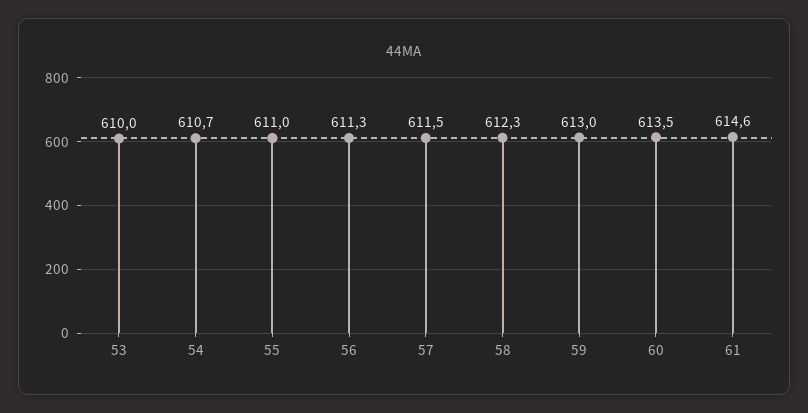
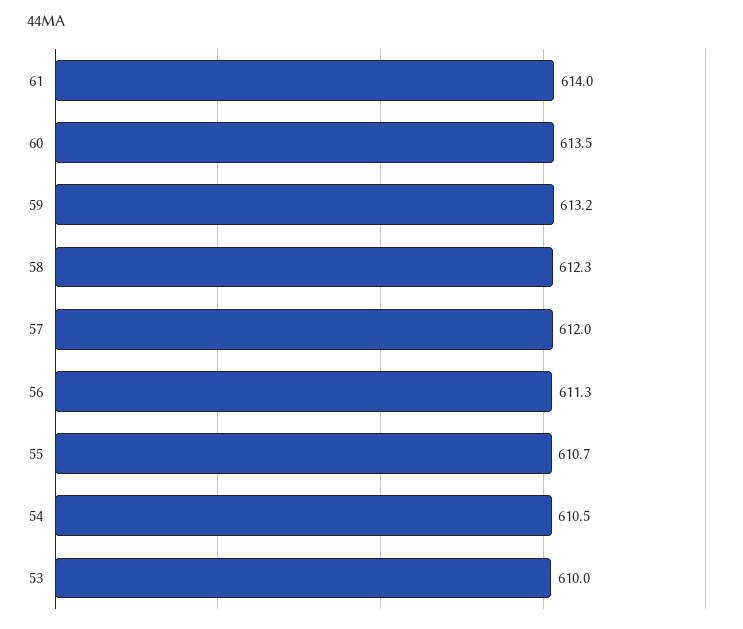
54: 610.7 -> 610.5
55: 611 -> 610.7
57: 611.5 -> 612
59: 613 -> 613.2
61: 614.6 -> 614

